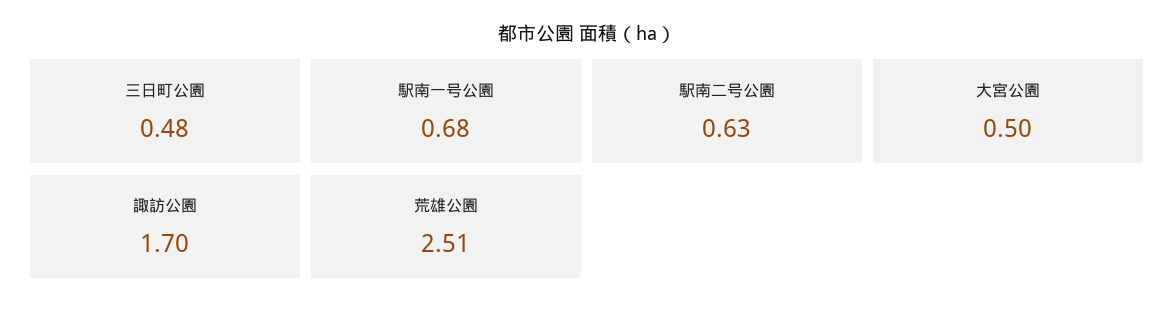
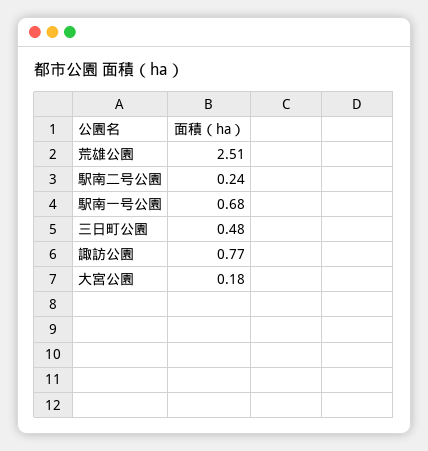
駅南二号公園: 0.63 -> 0.24
大宮公園: 0.5 -> 0.18
諏訪公園: 1.7 -> 0.77

